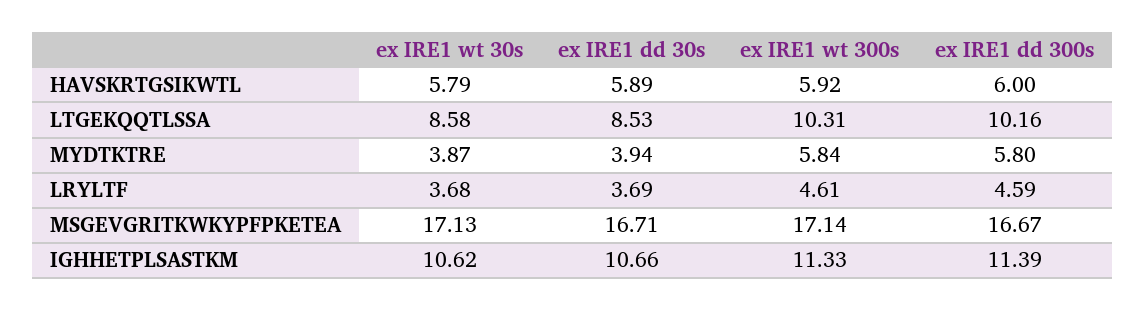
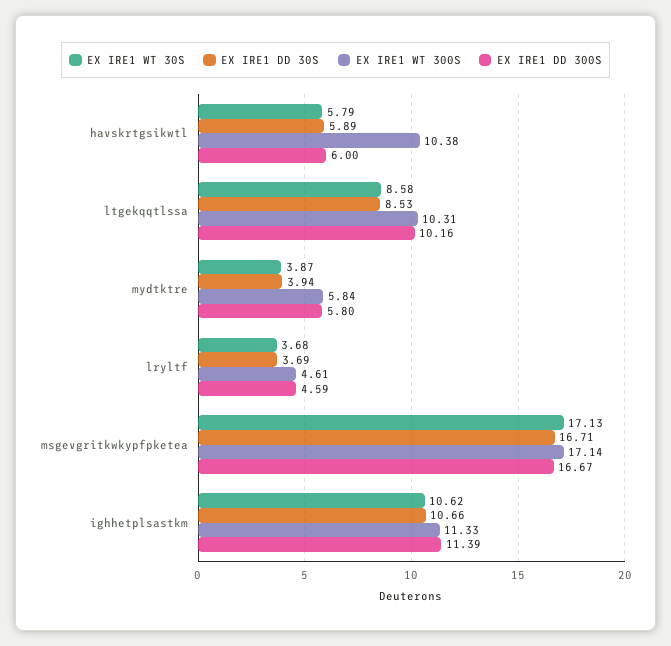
ex IRE1 wt 300s, HAVSKRTGSIKWTL: 5.92 -> 10.38

